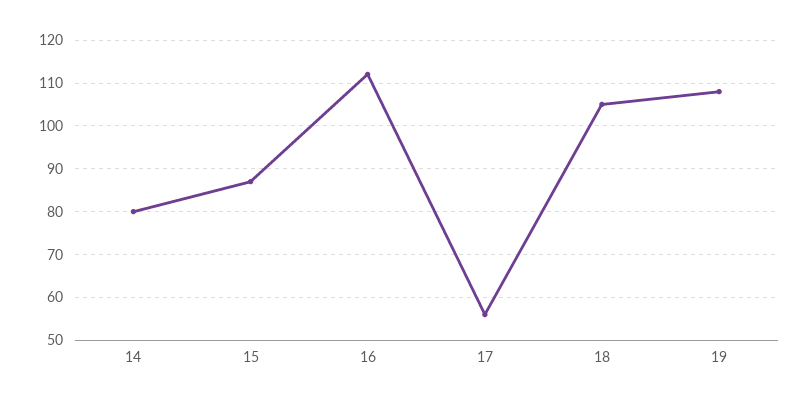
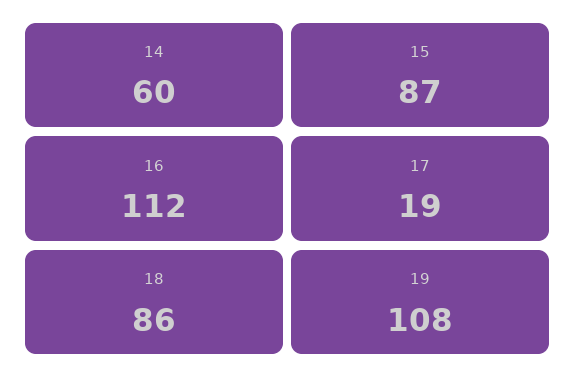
14: 80 -> 60
17: 55 -> 19
18: 105 -> 86

